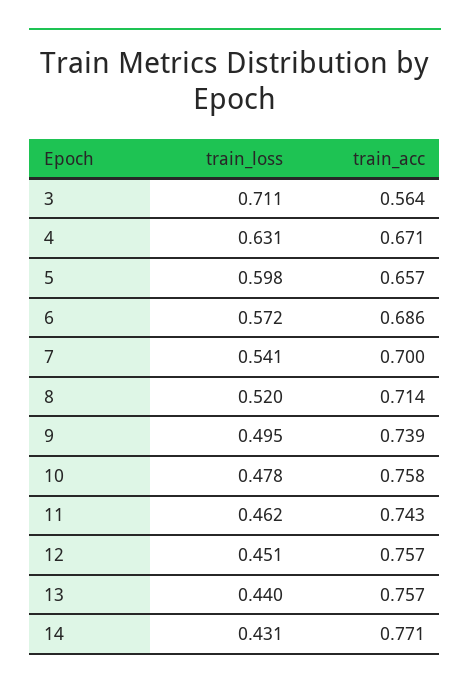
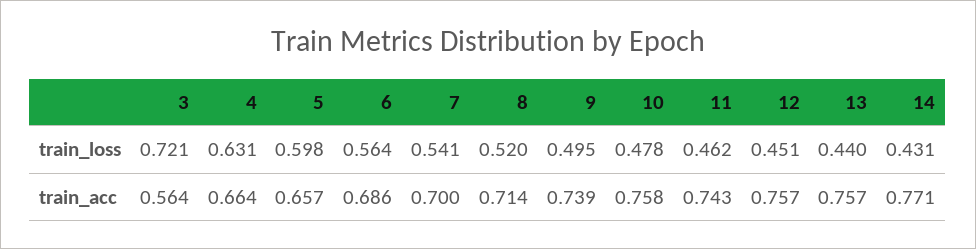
train_loss, 3: 0.711 -> 0.721
train_acc, 4: 0.671 -> 0.664
train_loss, 6: 0.572 -> 0.564

